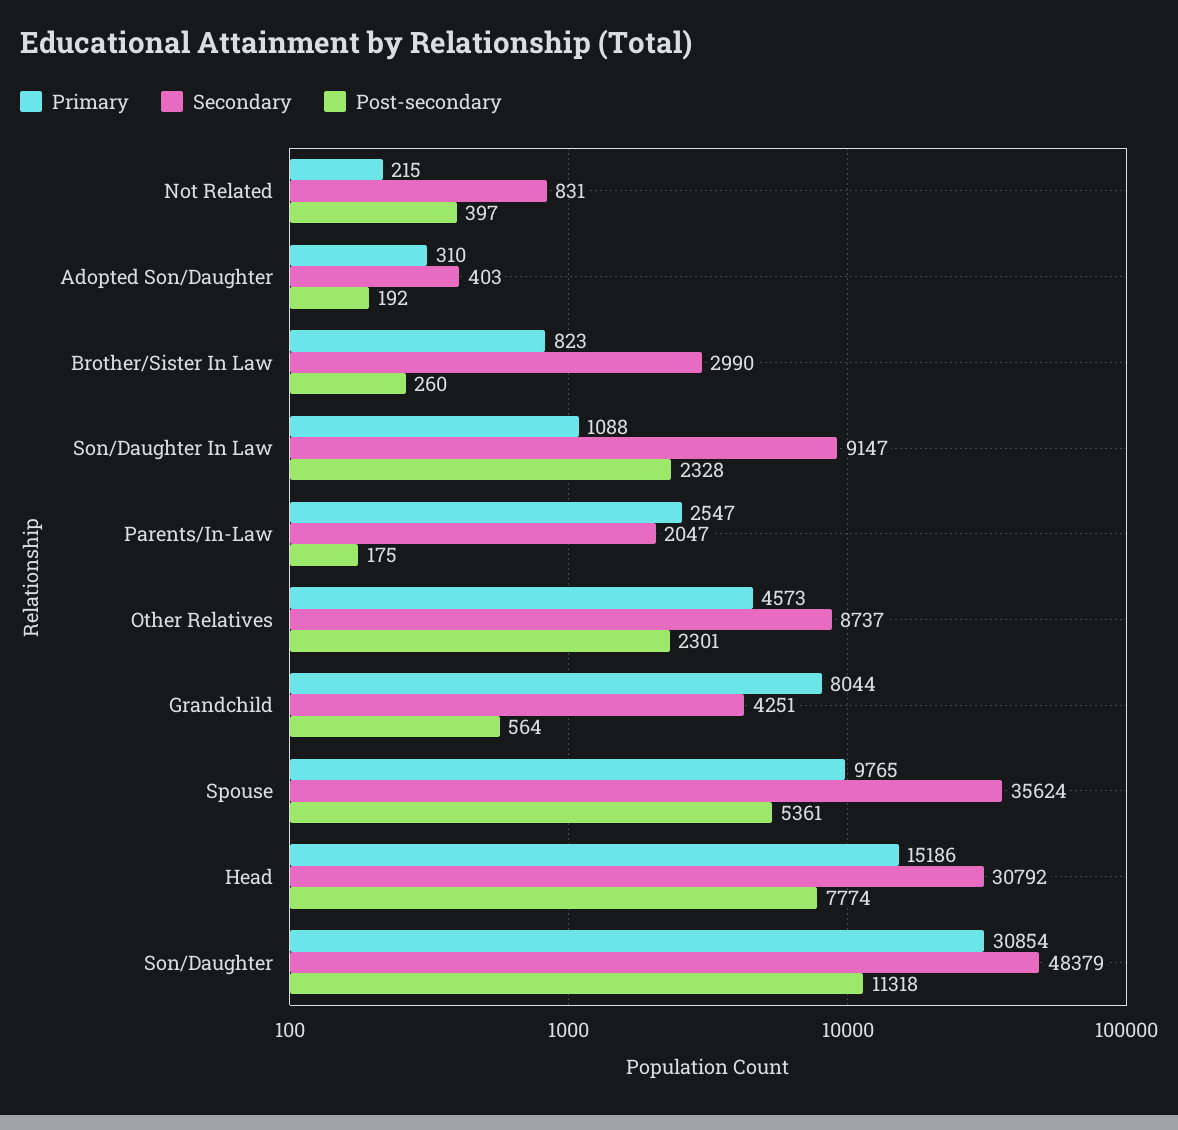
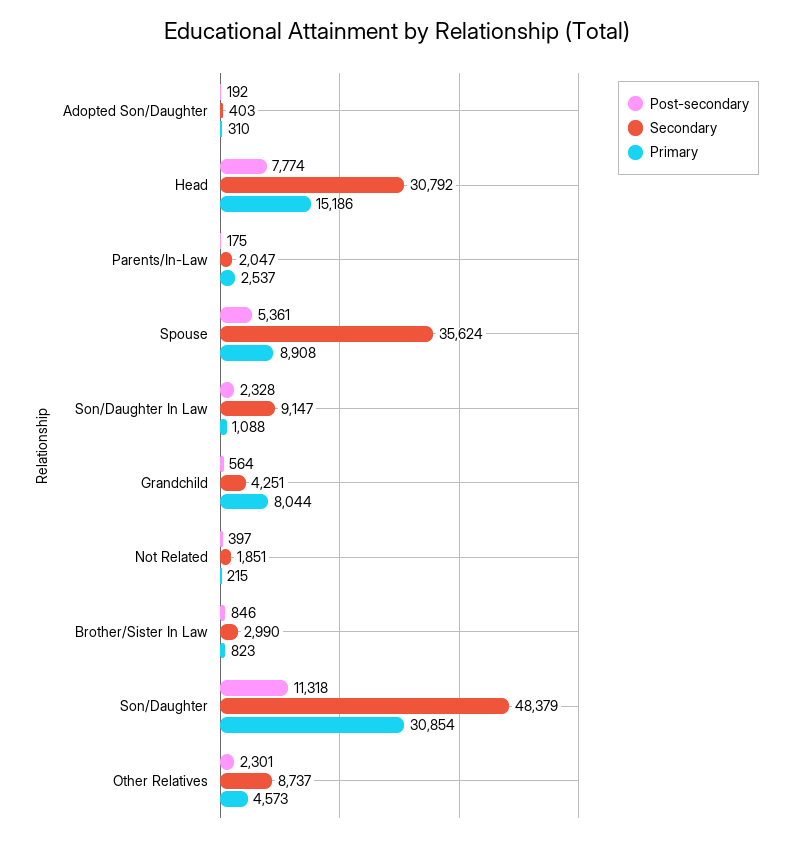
Secondary, Not Related: 831 -> 1851
Post-secondary, Brother/Sister In Law: 260 -> 846
Primary, Parents/In-Law: 2547 -> 2537
Primary, Spouse: 9765 -> 8908

